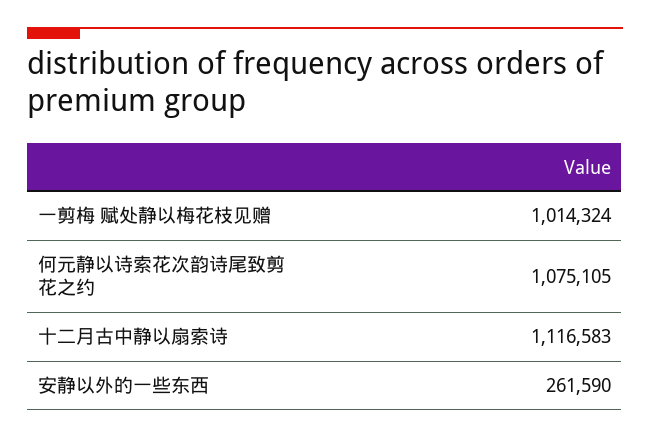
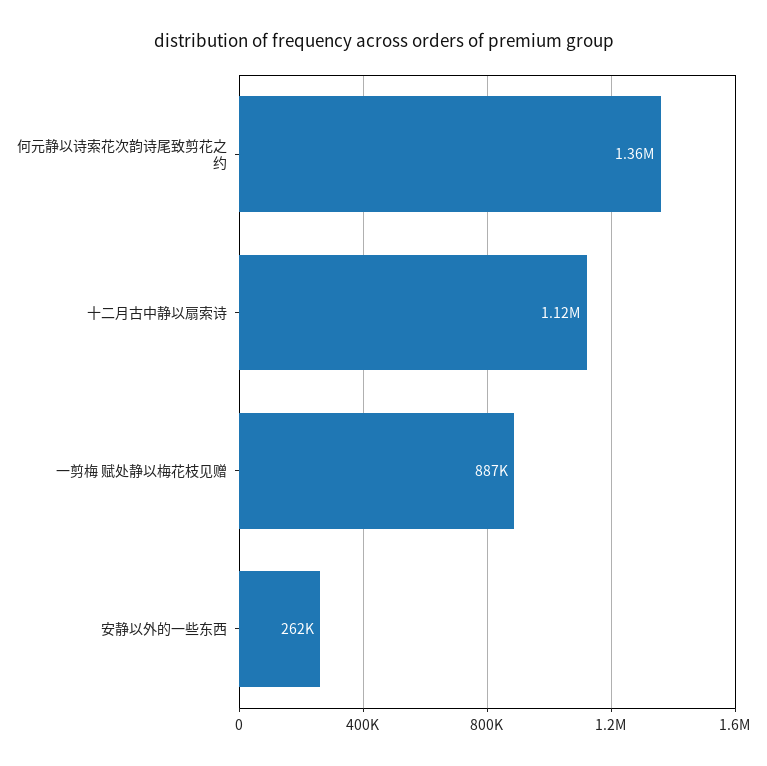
一剪梅 赋处静以梅花枝见赠: 1014324 -> 887000
何元静以诗索花次韵诗尾致剪花之约: 1075105 -> 1360000

